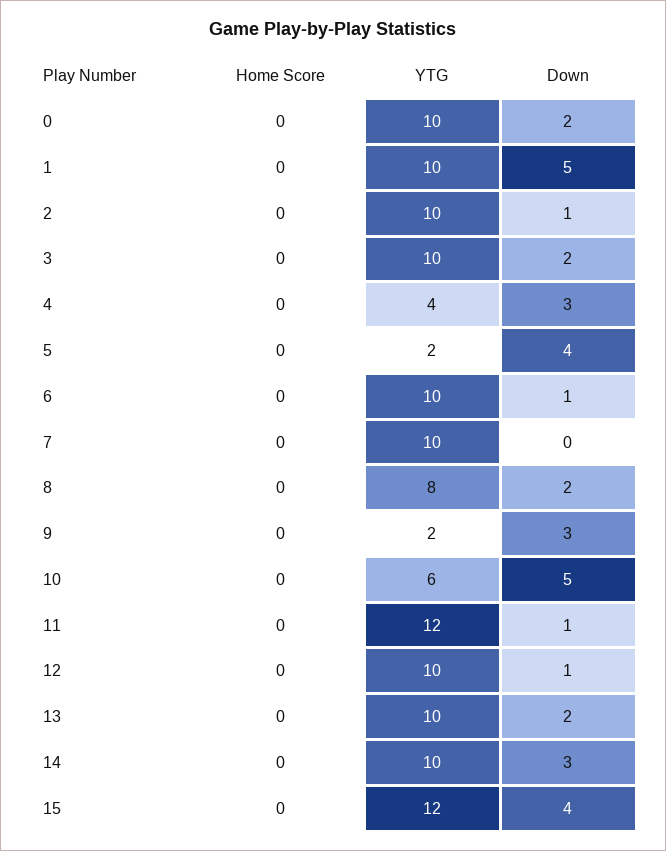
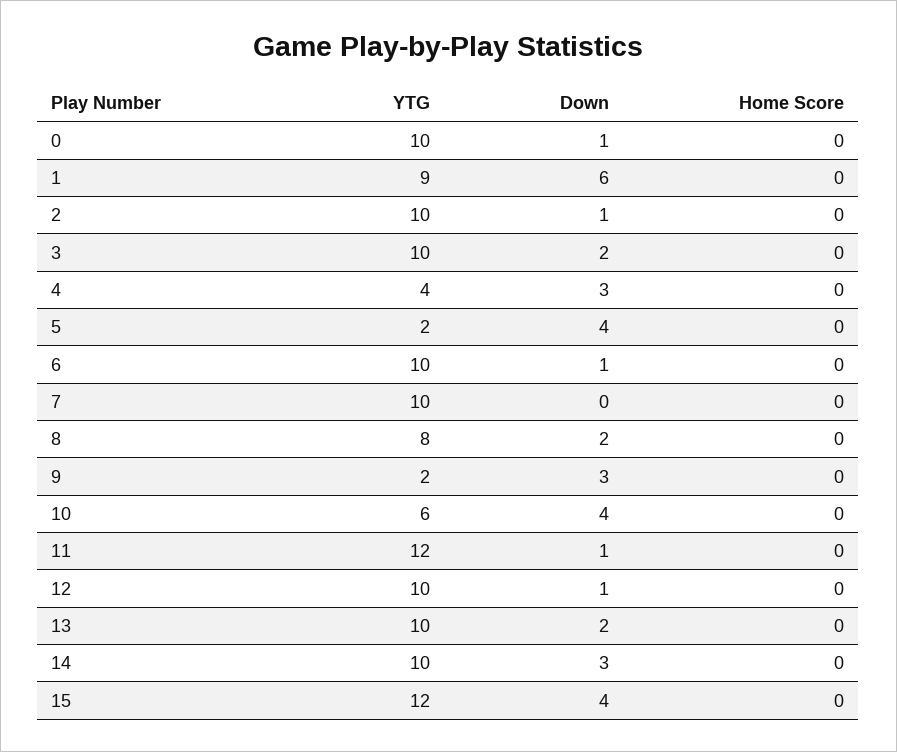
Down, 0: 2 -> 1
YTG, 1: 10 -> 9
Down, 1: 5 -> 6
Down, 10: 5 -> 4

